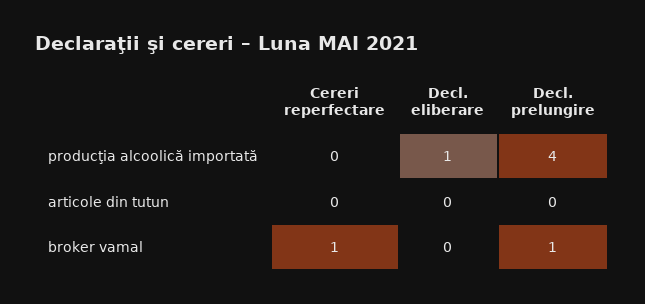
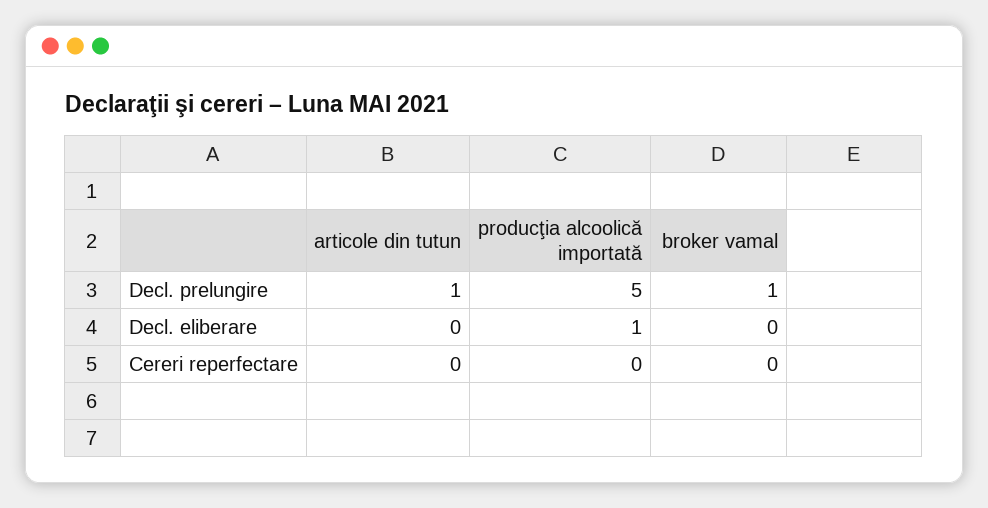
Decl. prelungire, producţia alcoolică importată: 4 -> 5
Decl. prelungire, articole din tutun: 0 -> 1
Cereri reperfectare, broker vamal: 1 -> 0

